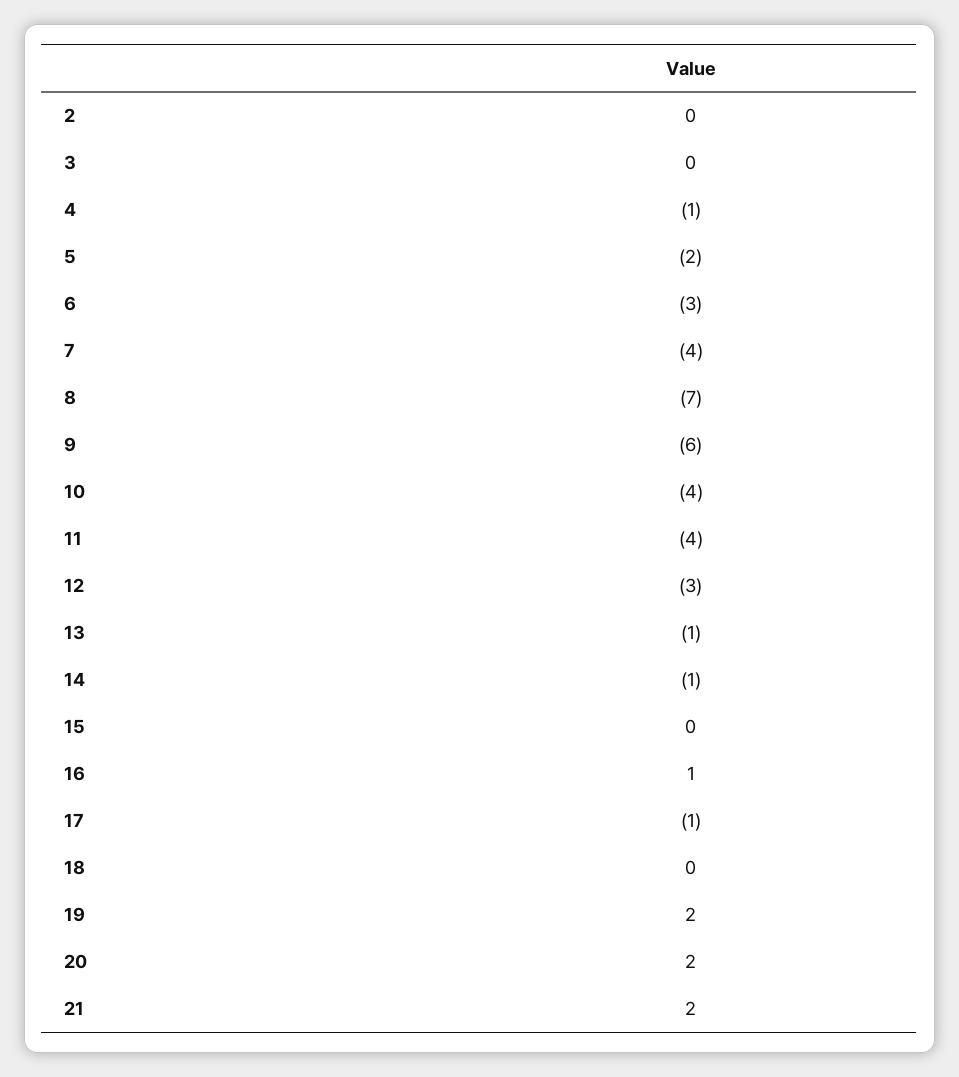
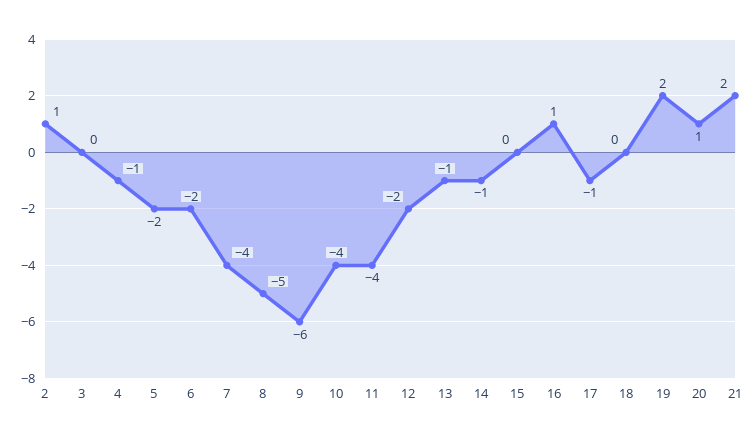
2: 0 -> 1
6: -3 -> -2
8: -7 -> -5
12: -3 -> -2
20: 2 -> 1

